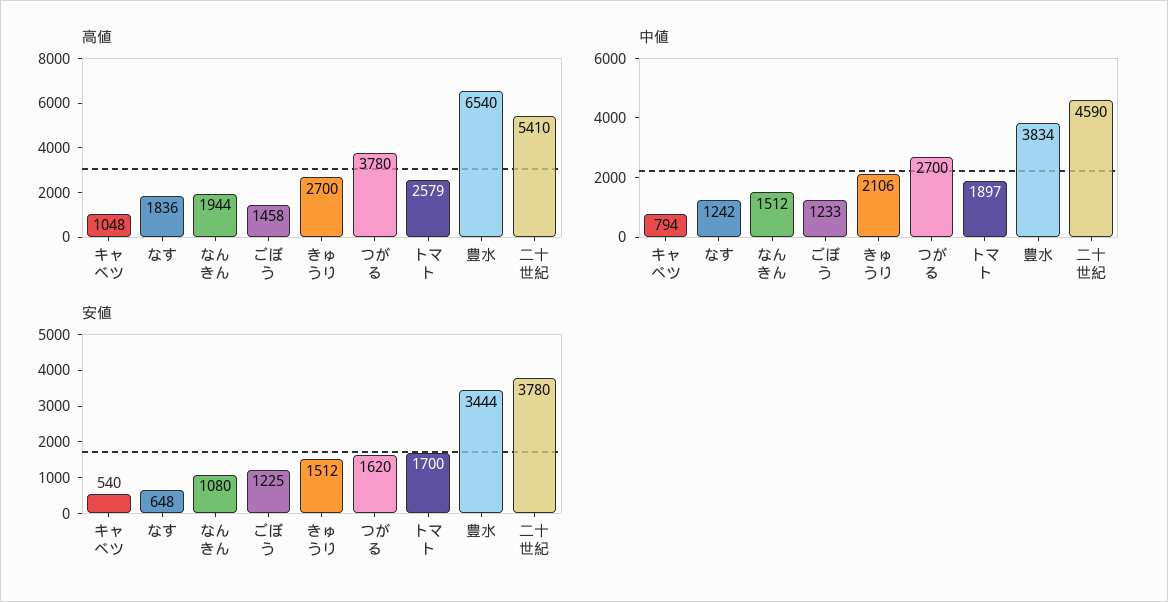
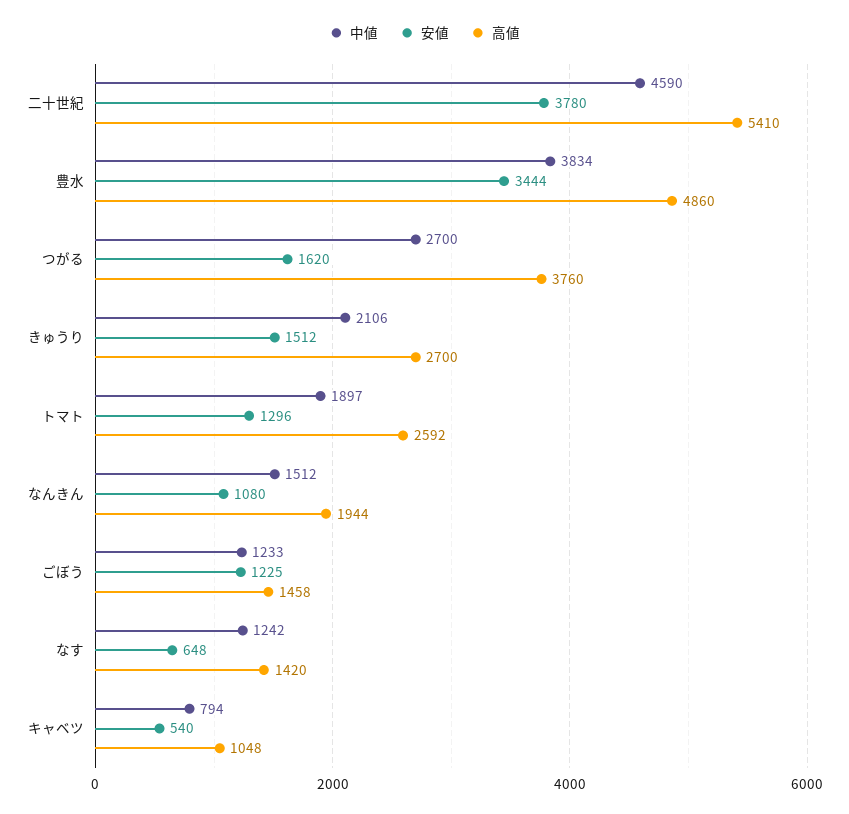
高値, なす: 1836 -> 1420
高値, つがる: 3780 -> 3760
高値, トマト: 2579 -> 2592
高値, 豊水: 6540 -> 4860
安値, トマト: 1700 -> 1296

